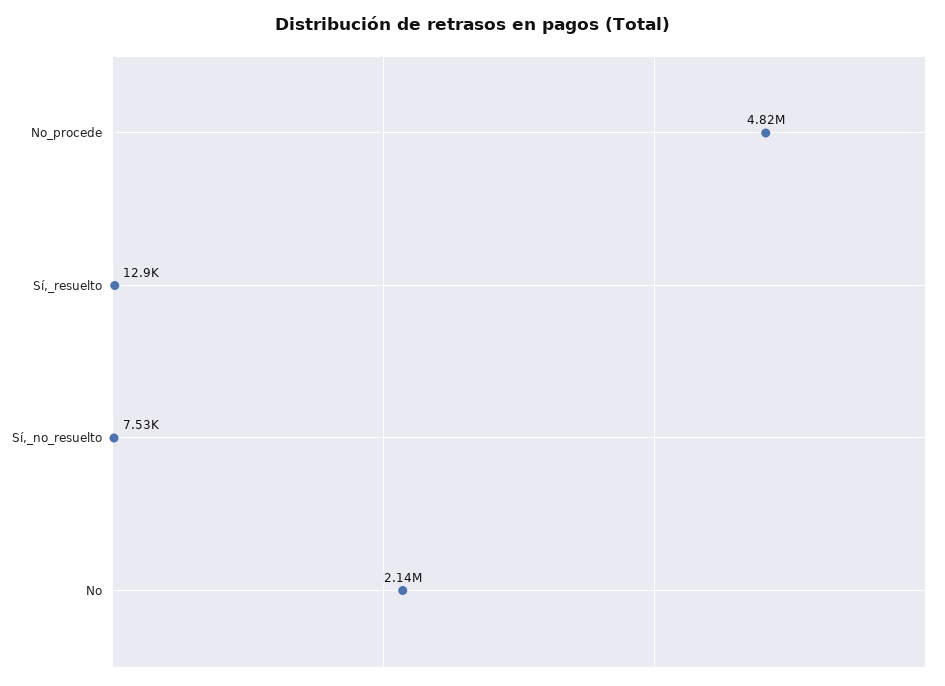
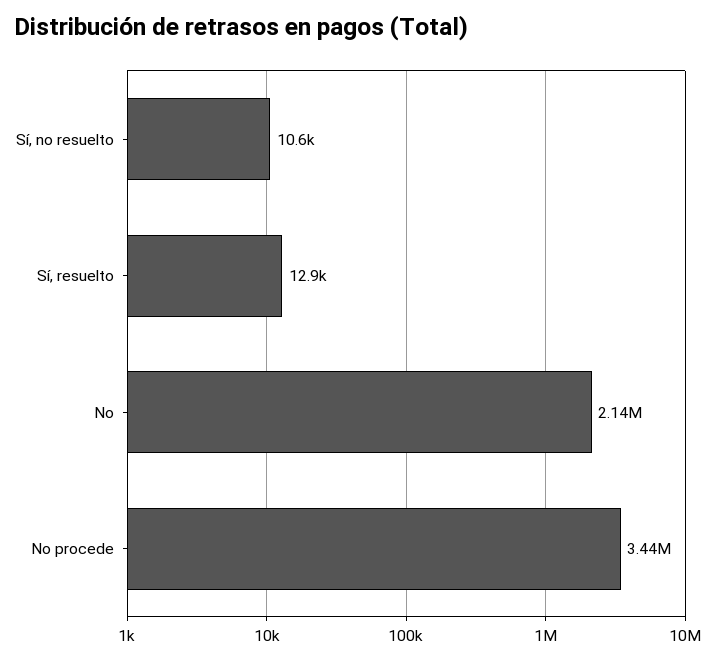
No_procede: 4820000 -> 3440000
Sí,_no_resuelto: 7530 -> 10600

